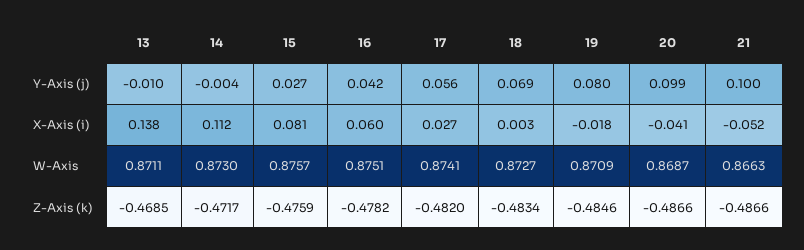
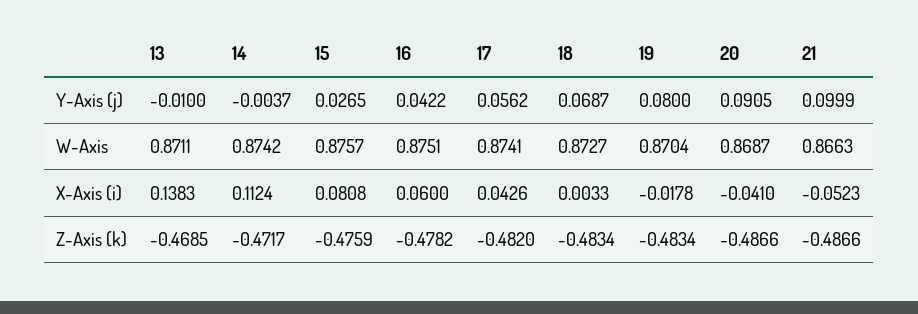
20, Y-Axis (j): 0.099 -> 0.0905
17, X-Axis (i): 0.027 -> 0.0426
14, W-Axis: 0.873 -> 0.8742
19, W-Axis: 0.8709 -> 0.8704
19, Z-Axis (k): -0.4846 -> -0.4834

